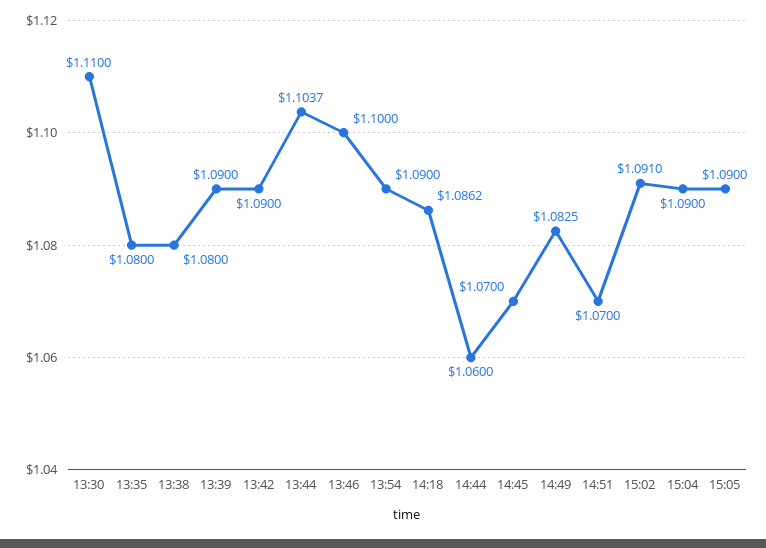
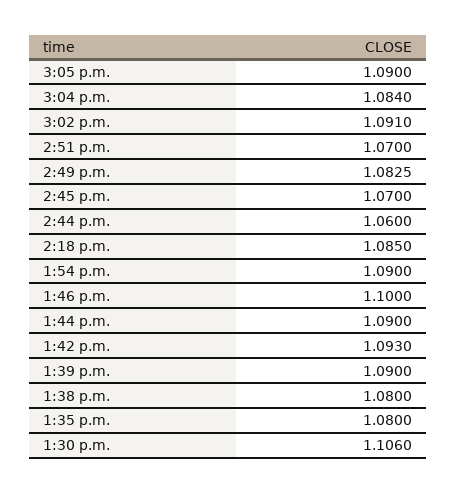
13:30: 1.11 -> 1.106
13:42: 1.09 -> 1.093
13:44: 1.1037 -> 1.09
14:18: 1.0862 -> 1.085
15:04: 1.09 -> 1.084

